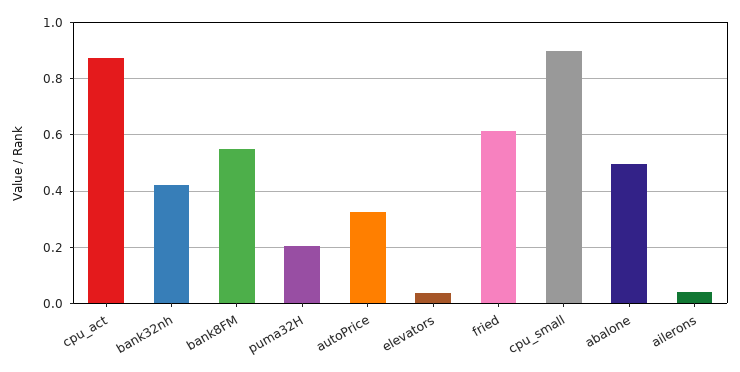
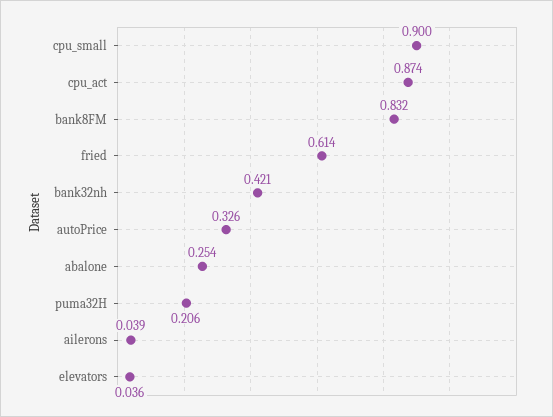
bank8FM: 0.55 -> 0.832
abalone: 0.5 -> 0.254

